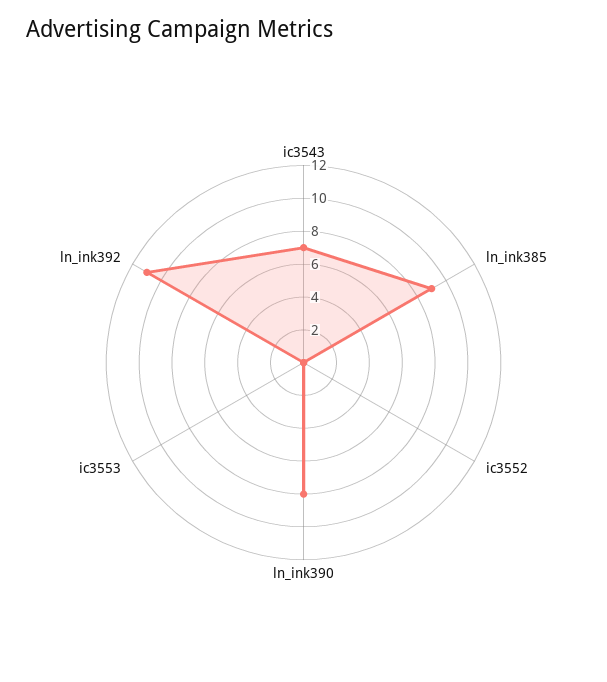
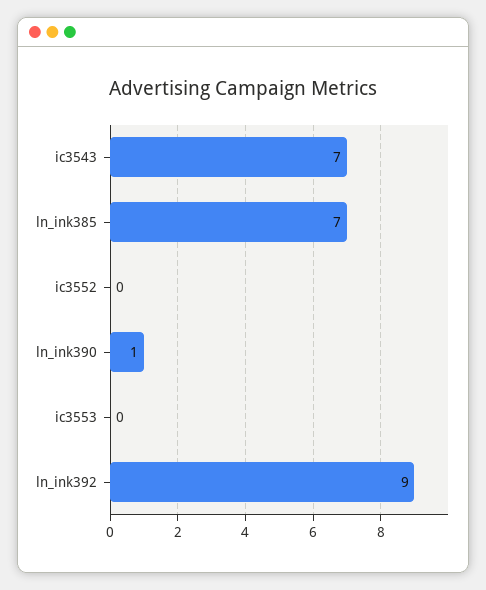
ln_ink385: 9 -> 7
ln_ink390: 8 -> 1
ln_ink392: 11 -> 9

